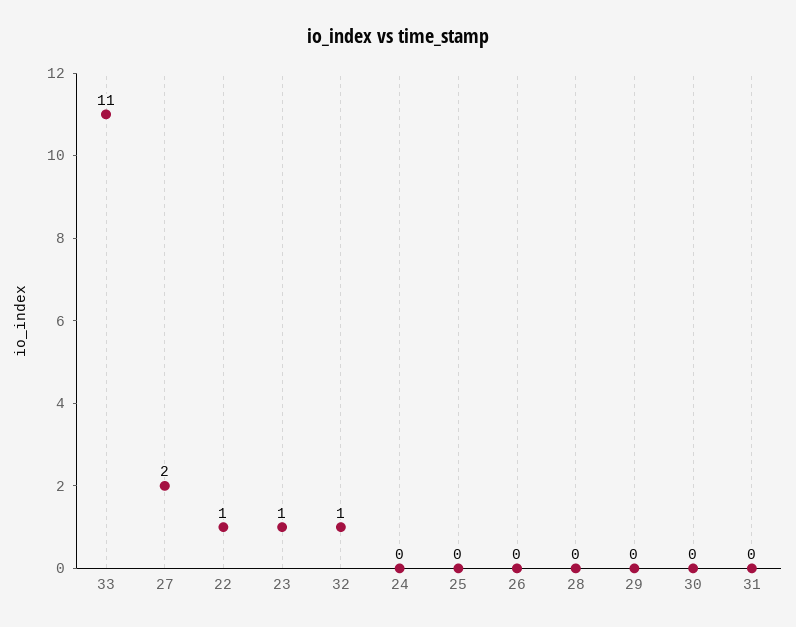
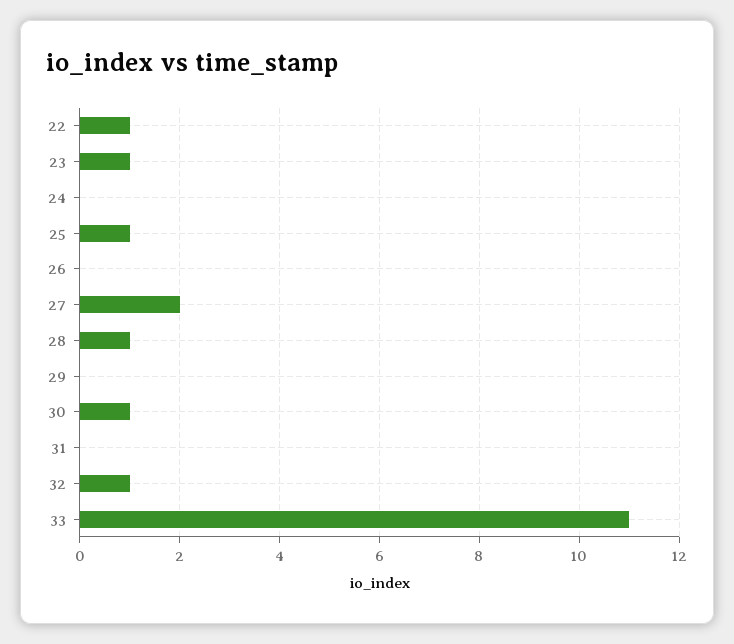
25: 0 -> 1
28: 0 -> 1
30: 0 -> 1

